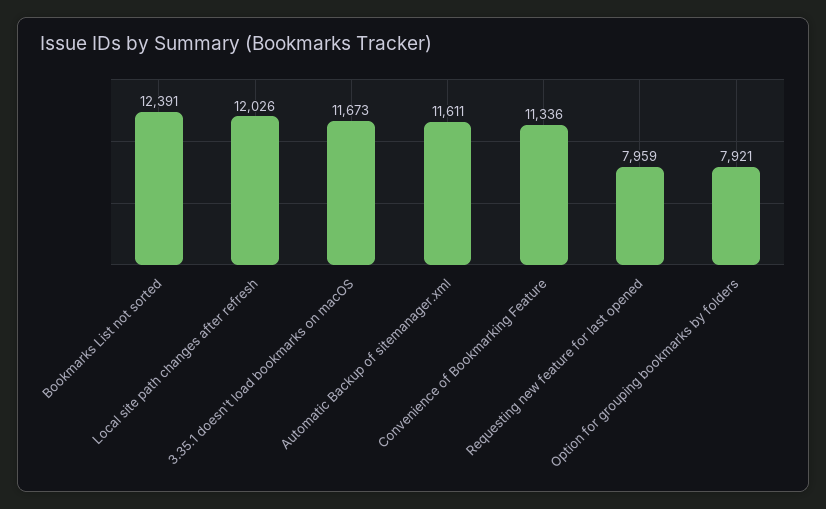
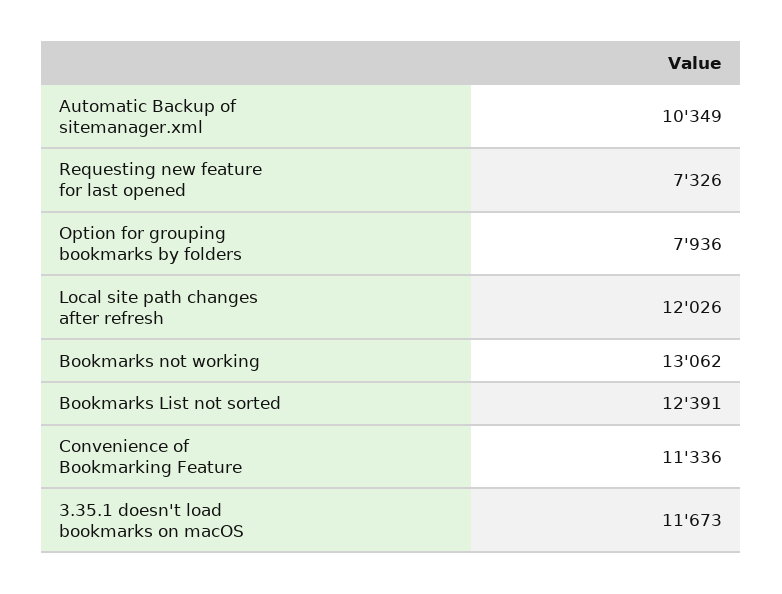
Automatic Backup of sitemanager.xml: 11611 -> 10349
Requesting new feature for last opened: 7959 -> 7326
Option for grouping bookmarks by folders: 7921 -> 7936
Bookmarks not working: none -> 13062

